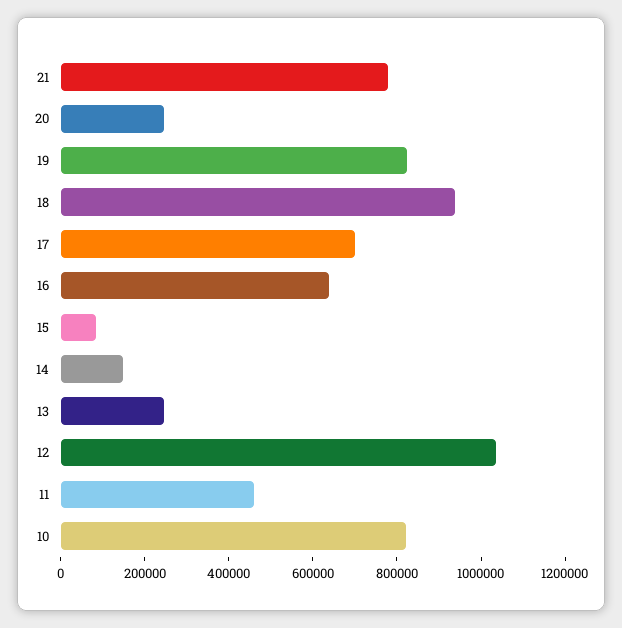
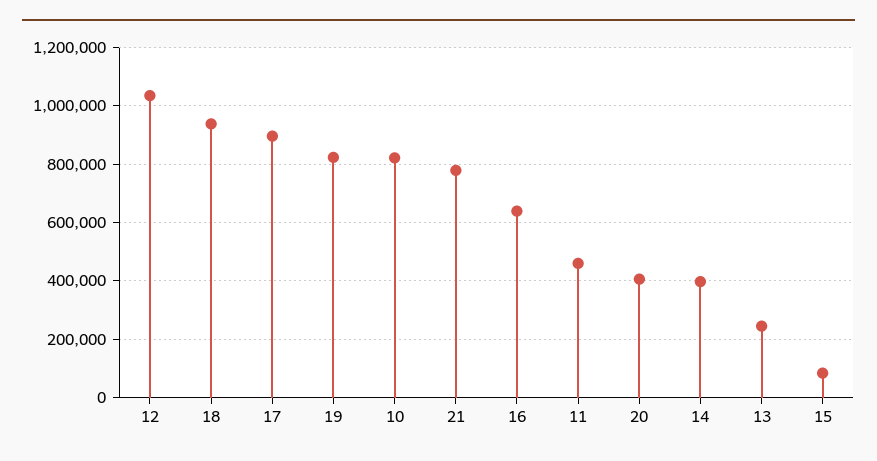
20: 250000 -> 400000
17: 700000 -> 900000
14: 150000 -> 400000

